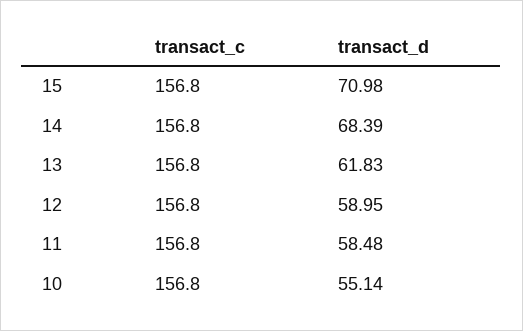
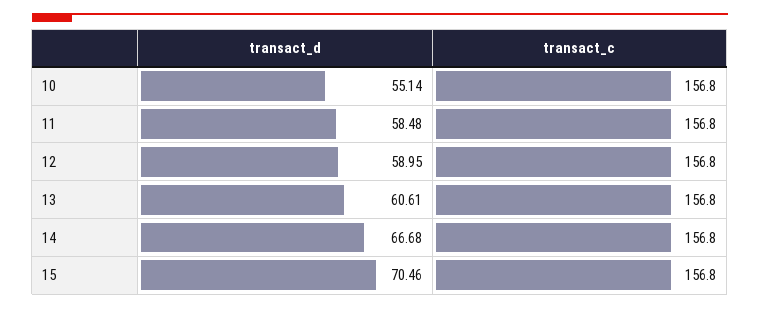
transact_d, 15: 70.98 -> 70.46
transact_d, 14: 68.39 -> 66.68
transact_d, 13: 61.83 -> 60.61

